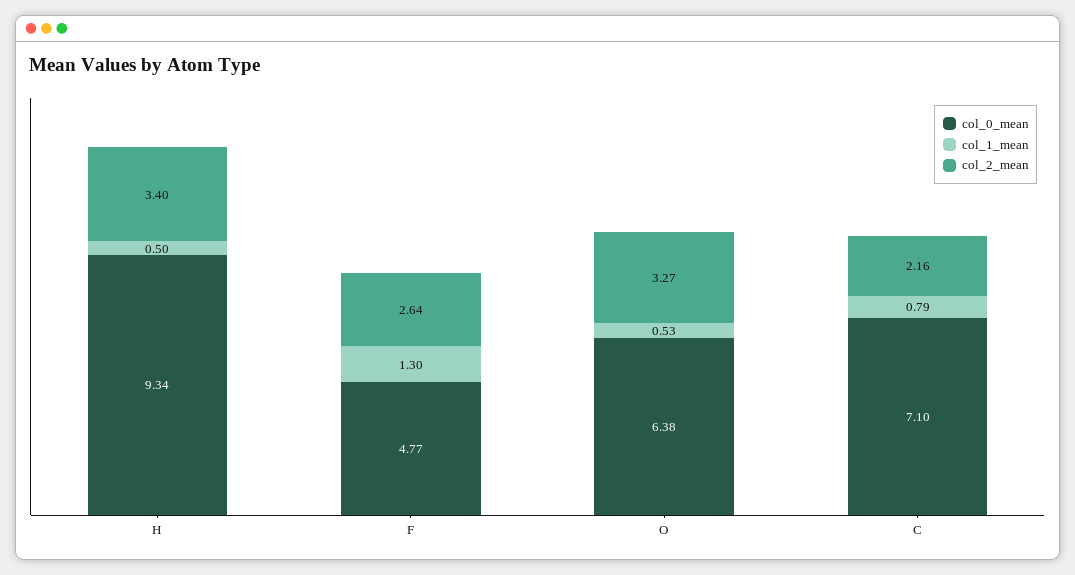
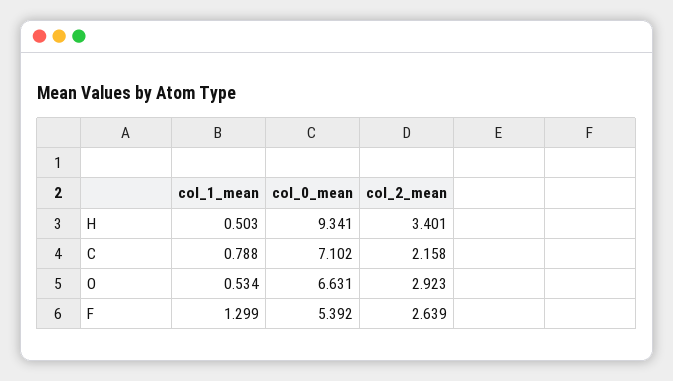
col_0_mean, F: 4.77 -> 5.392
col_0_mean, O: 6.38 -> 6.631
col_2_mean, O: 3.27 -> 2.923

